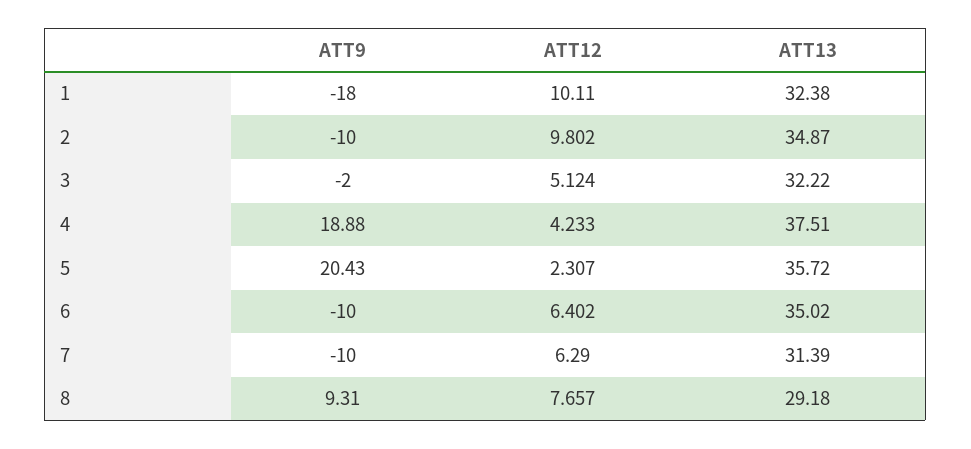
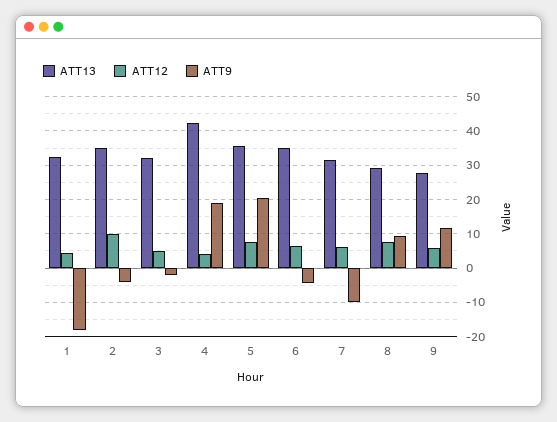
ATT12, 1: 10.11 -> 4
ATT9, 2: -10 -> -4
ATT13, 4: 37.51 -> 42
ATT12, 5: 2.307 -> 8
ATT9, 6: -10 -> -4
ATT13, 9: none -> 28
ATT12, 9: none -> 6
ATT9, 9: none -> 12

